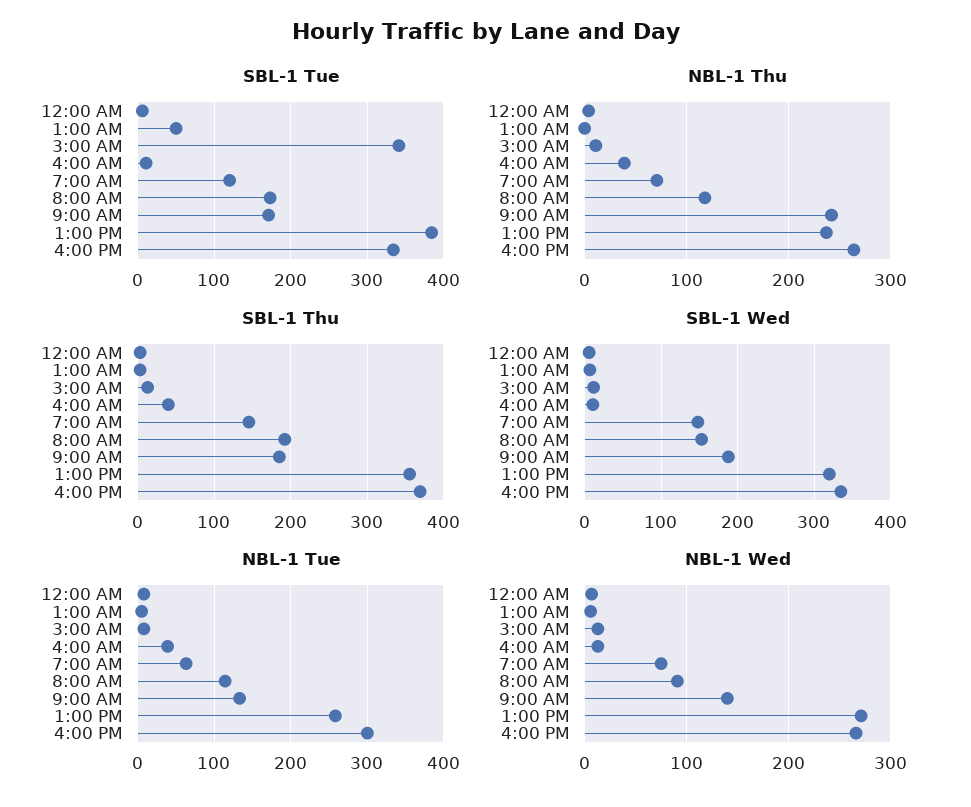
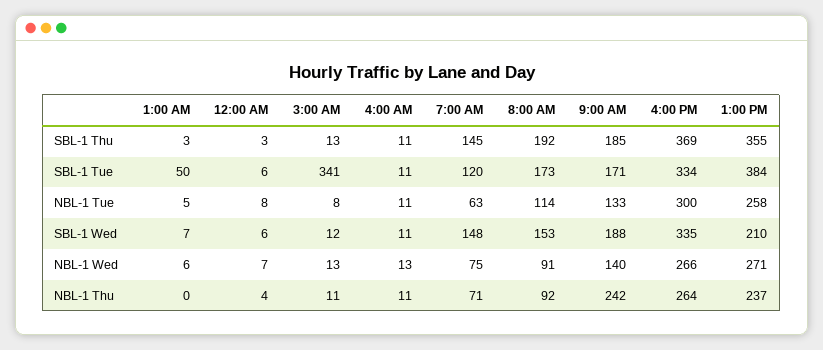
NBL-1 Thu, 4:00 AM: 40 -> 11
NBL-1 Thu, 8:00 AM: 120 -> 92
SBL-1 Thu, 4:00 AM: 40 -> 11
SBL-1 Wed, 1:00 PM: 320 -> 210
NBL-1 Tue, 4:00 AM: 40 -> 11

